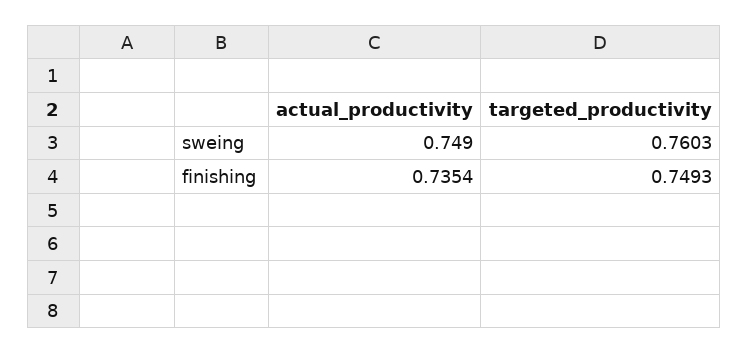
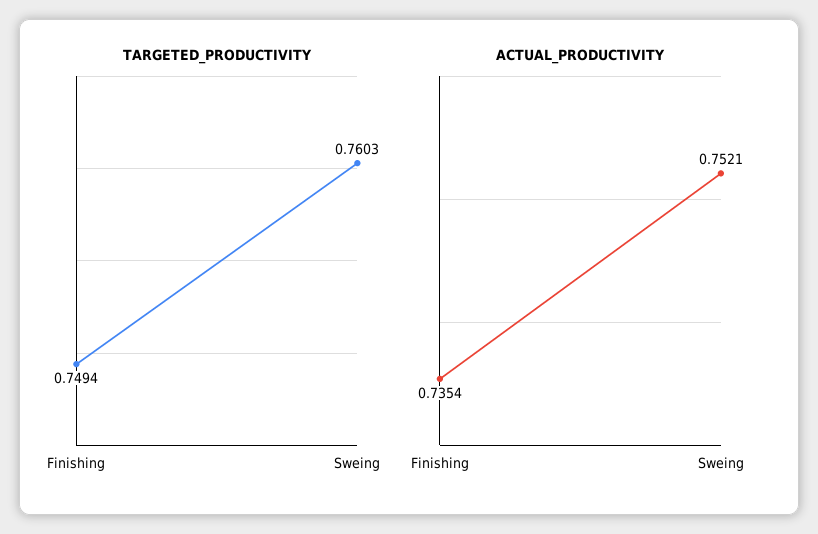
actual_productivity, sweing: 0.749 -> 0.7521
targeted_productivity, finishing: 0.7493 -> 0.7494

